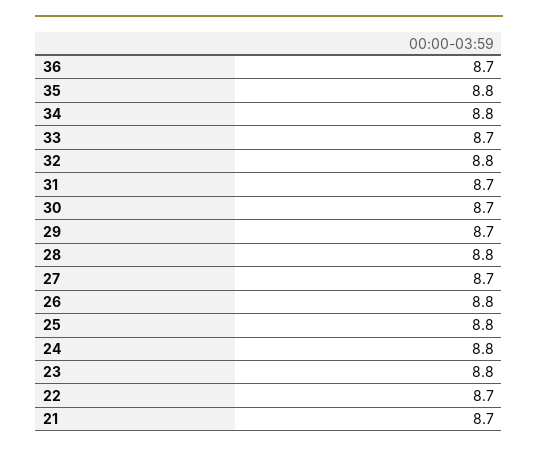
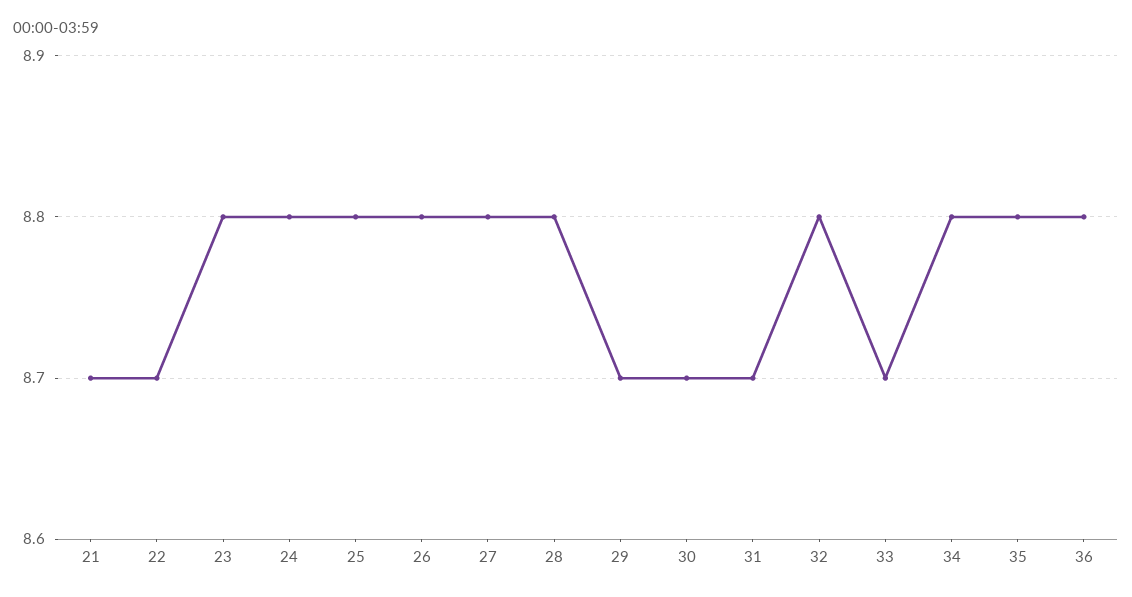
36: 8.7 -> 8.8
27: 8.7 -> 8.8

